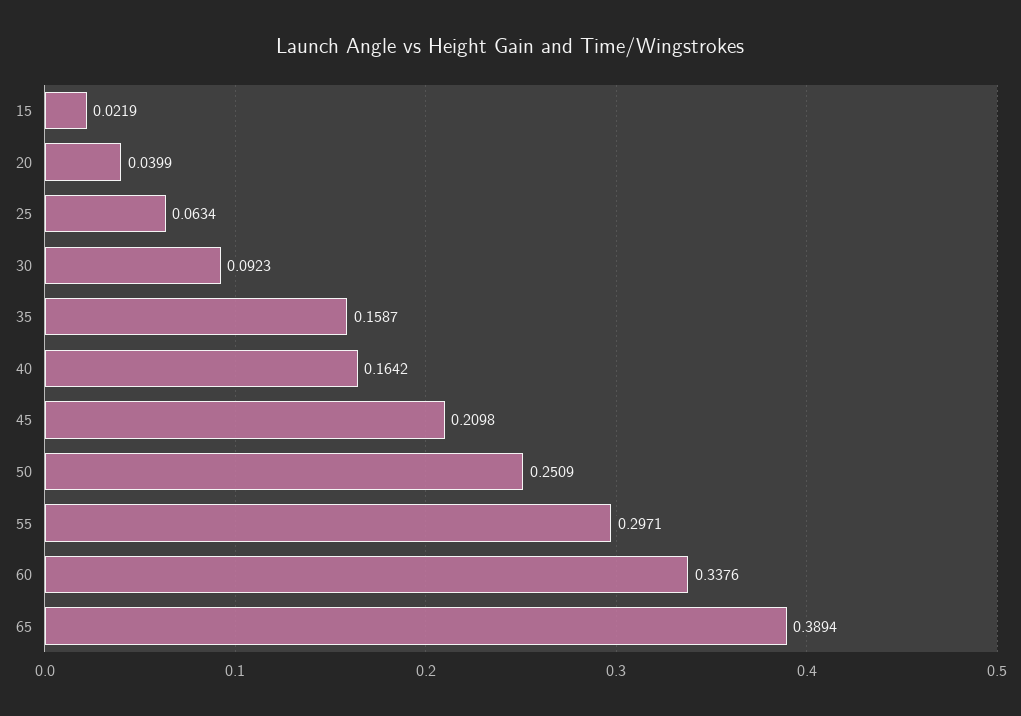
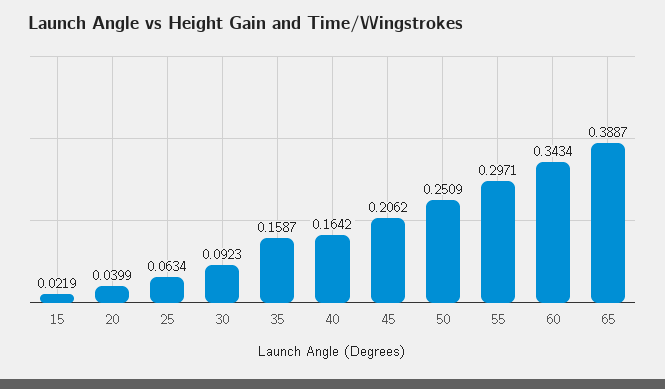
45: 0.2098 -> 0.2062
60: 0.3376 -> 0.3434
65: 0.3894 -> 0.3887

